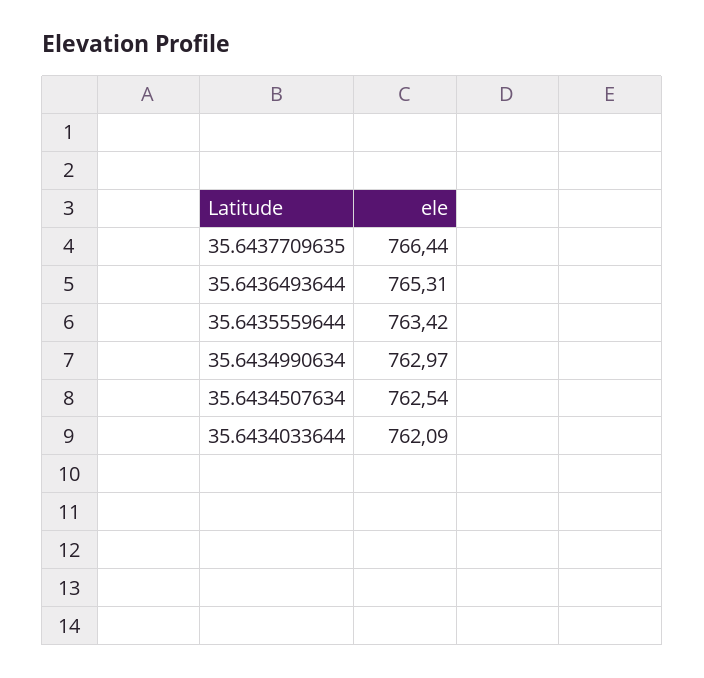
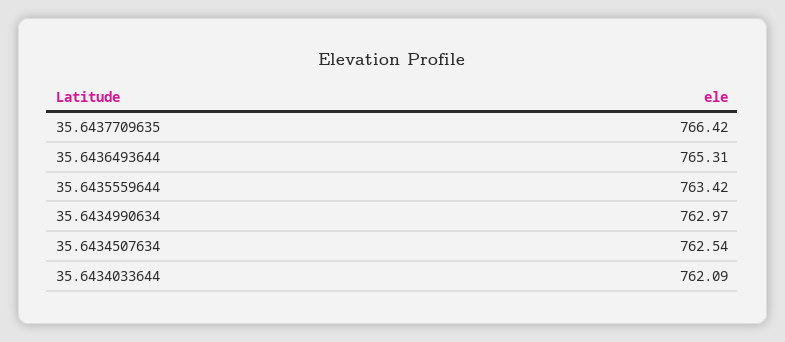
35.6437709635: 766.44 -> 766.42

